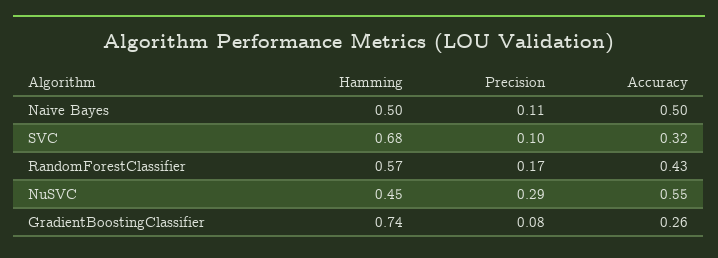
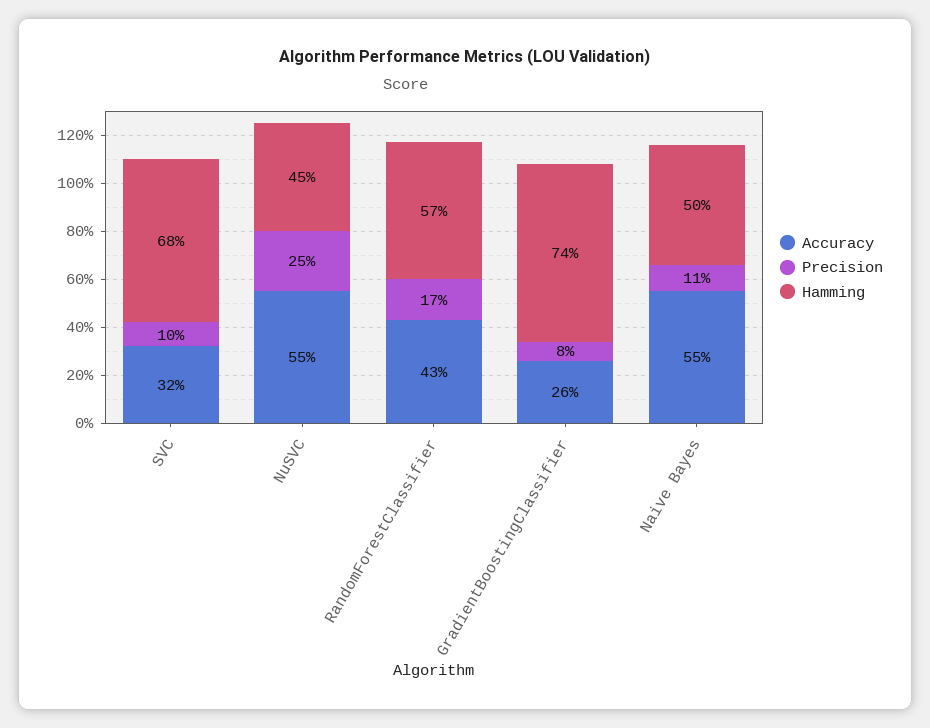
Accuracy, Naive Bayes: 0.5 -> 0.55
Precision, NuSVC: 0.29 -> 0.25

